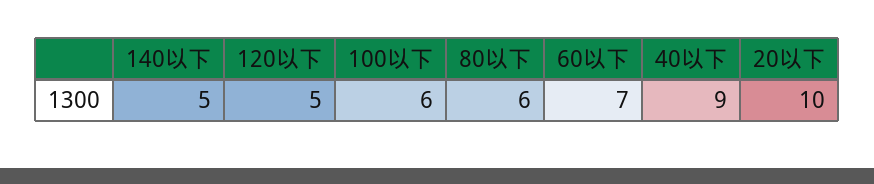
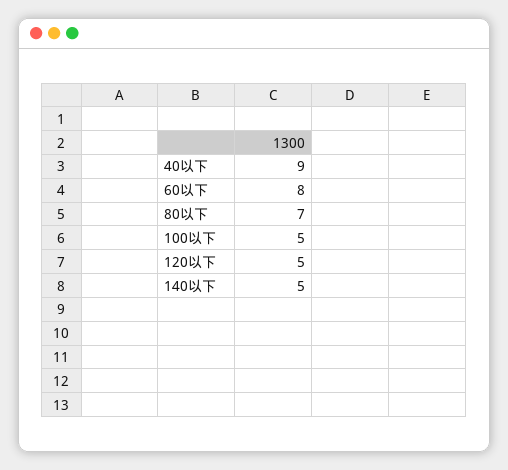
100以下: 6 -> 5
80以下: 6 -> 7
60以下: 7 -> 8
20以下: 10 -> none

